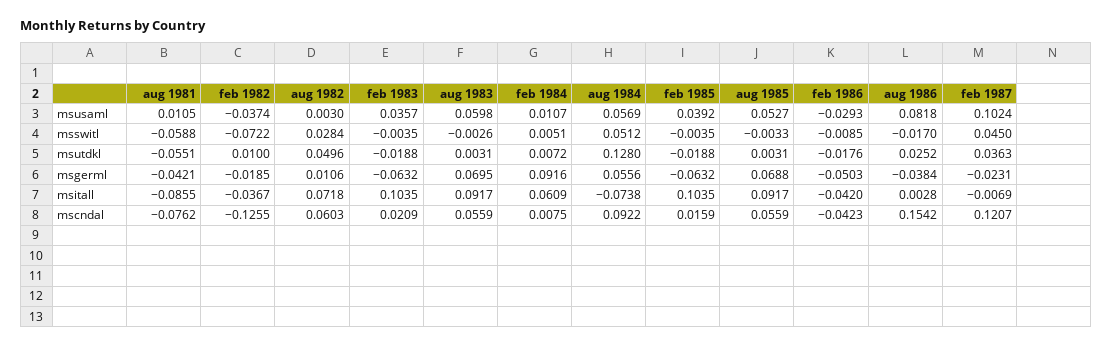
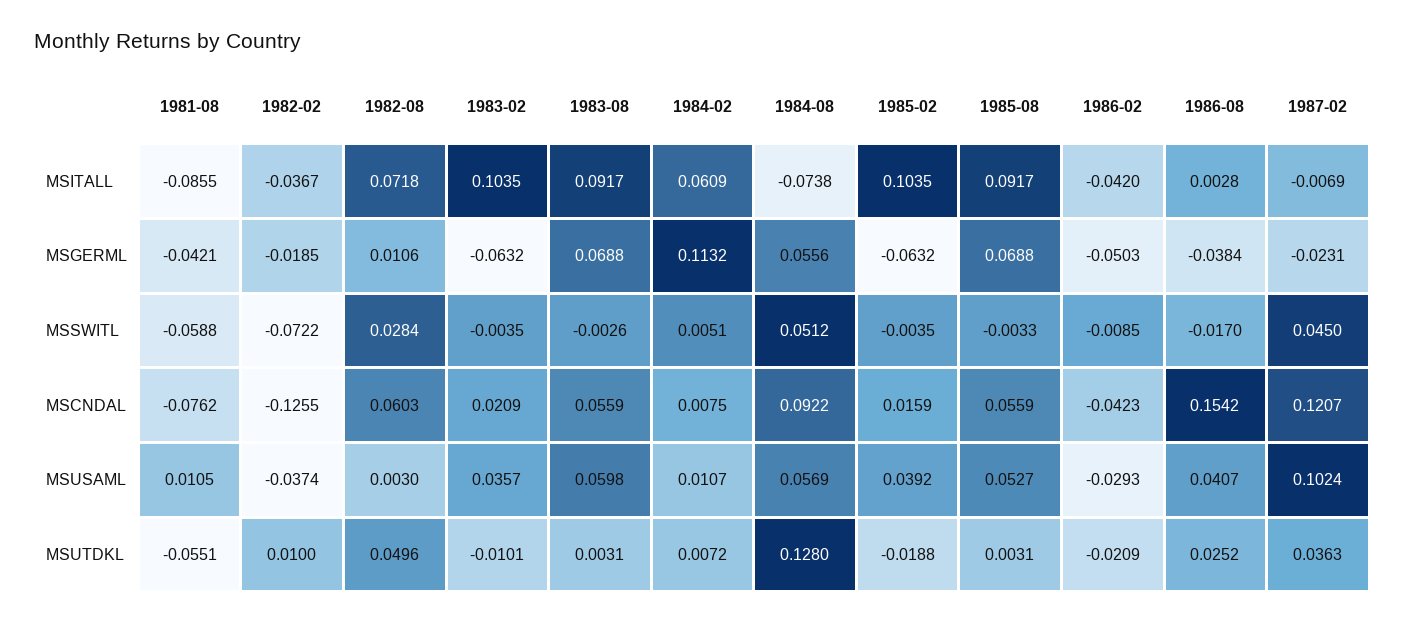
aug 1986, msusaml: 0.0818 -> 0.0407
feb 1983, msutdkl: -0.0188 -> -0.0101
feb 1986, msutdkl: -0.0176 -> -0.0209
aug 1983, msgerml: 0.0695 -> 0.0688
feb 1984, msgerml: 0.0916 -> 0.1132

